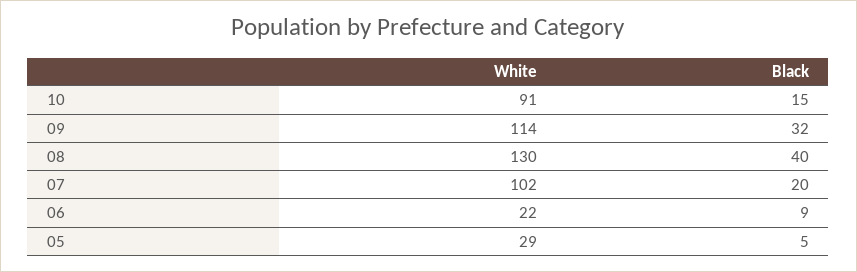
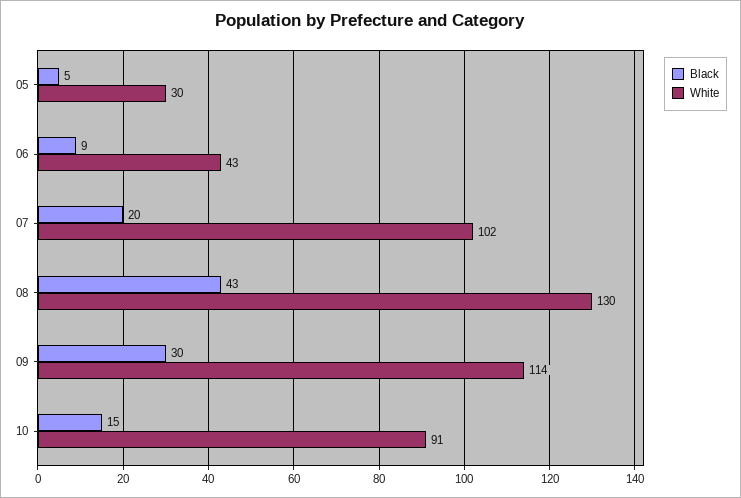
Black, 09: 32 -> 30
Black, 08: 40 -> 43
White, 06: 22 -> 43
White, 05: 29 -> 30

